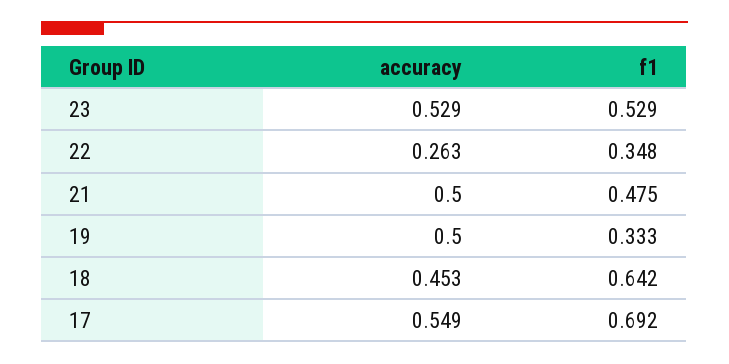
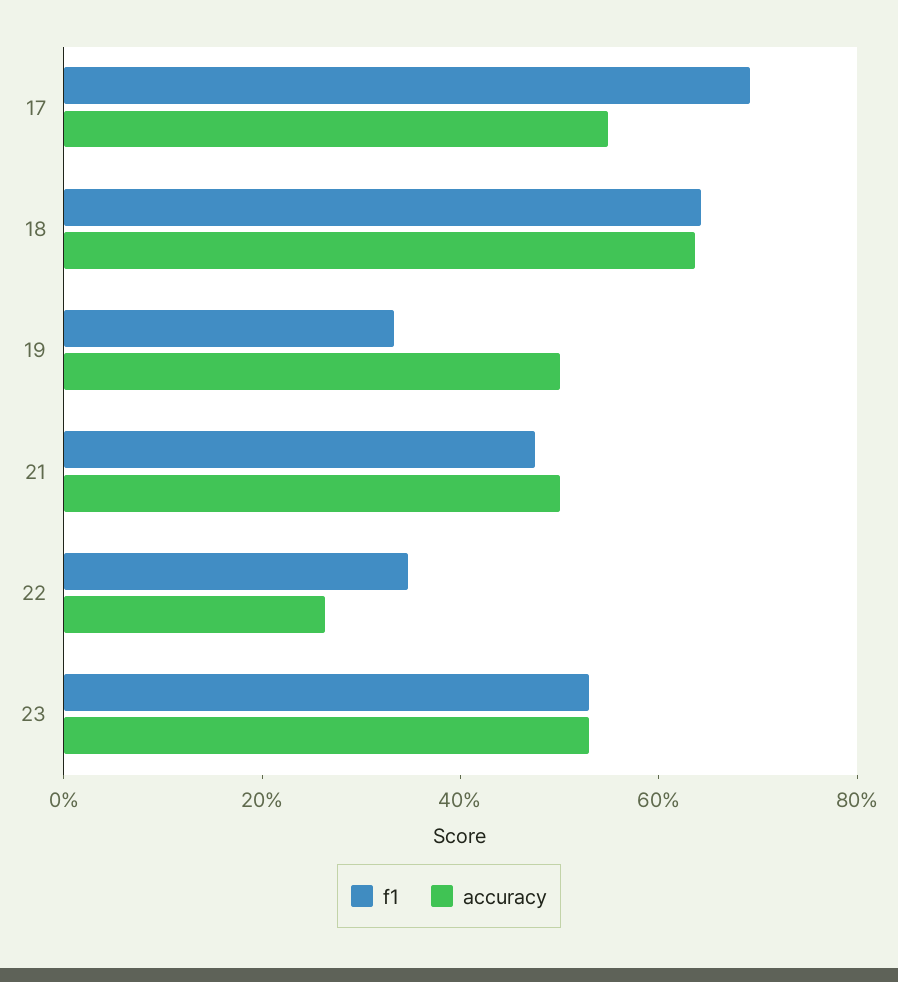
accuracy, 18: 0.453 -> 0.65

